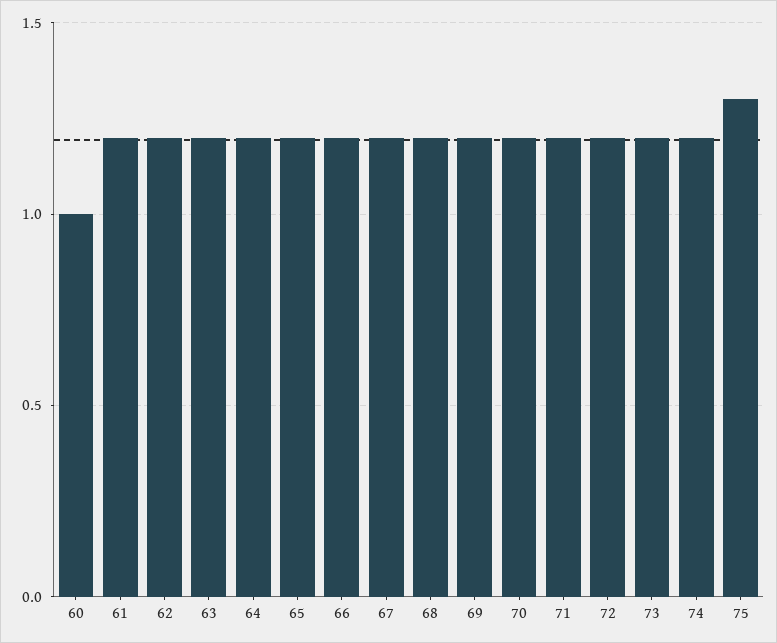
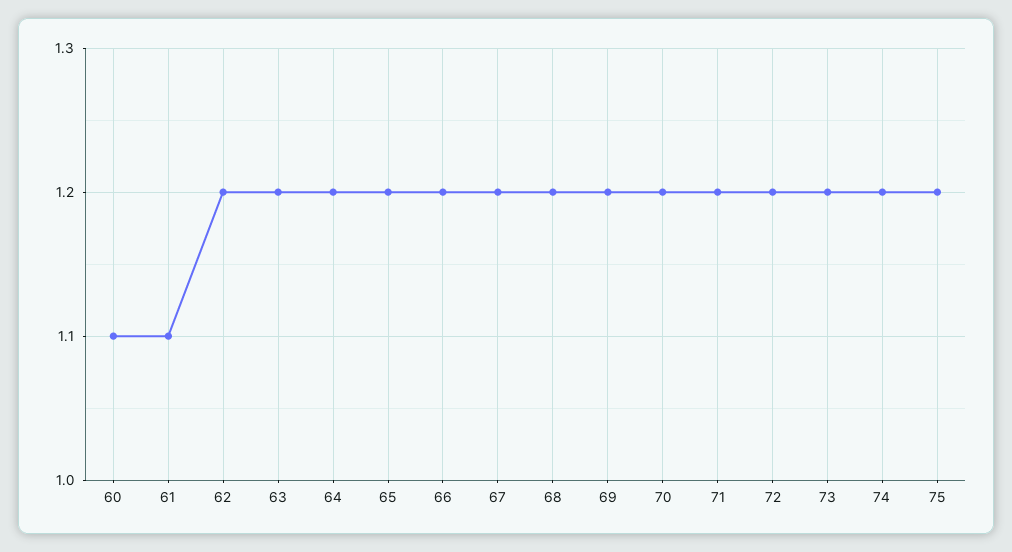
60: 1 -> 1.1
61: 1.2 -> 1.1
75: 1.3 -> 1.2

